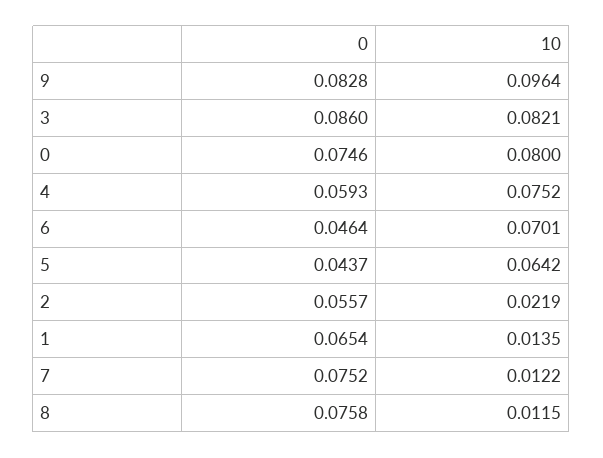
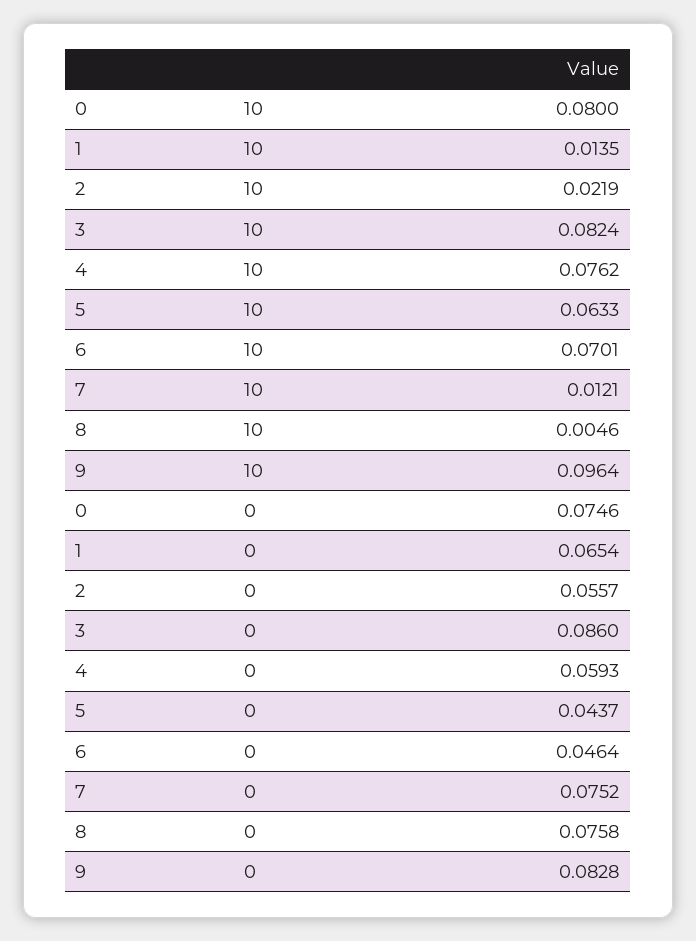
10, 3: 0.0821 -> 0.0824
10, 4: 0.0752 -> 0.0762
10, 5: 0.0642 -> 0.0633
10, 7: 0.0122 -> 0.0121
10, 8: 0.0115 -> 0.0046

